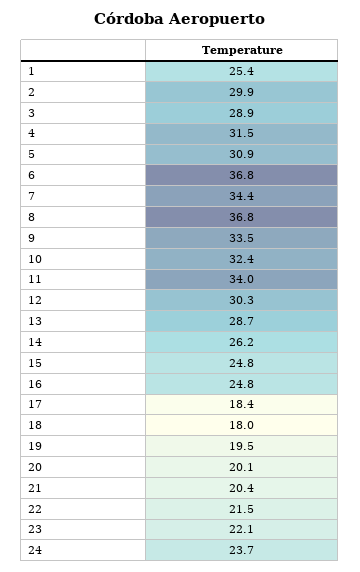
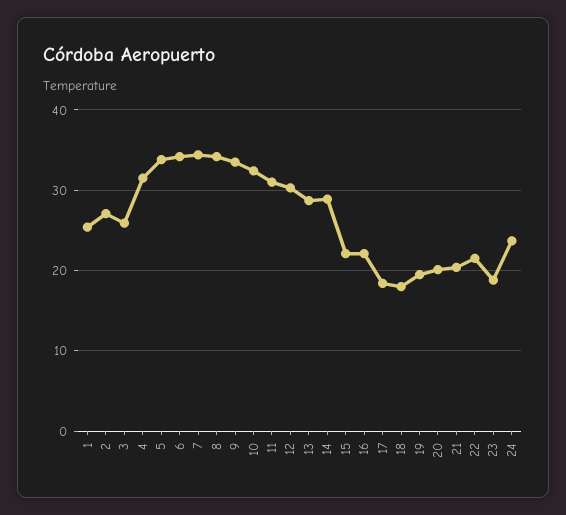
2: 29.9 -> 27
3: 28.9 -> 26
5: 30.9 -> 34
6: 36.8 -> 34
8: 36.8 -> 34
11: 34 -> 31
14: 26.2 -> 29
15: 24.8 -> 22
16: 24.8 -> 22
23: 22.1 -> 19

